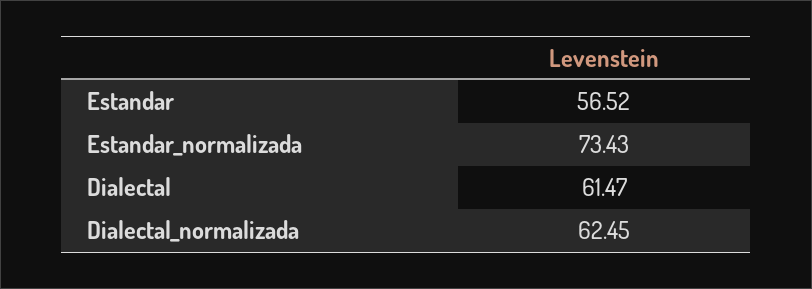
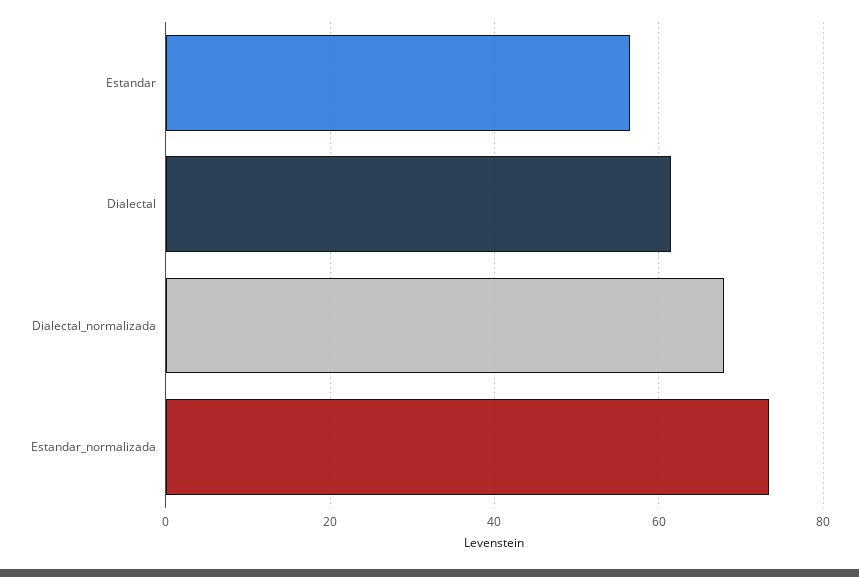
Dialectal_normalizada: 62.45 -> 68

